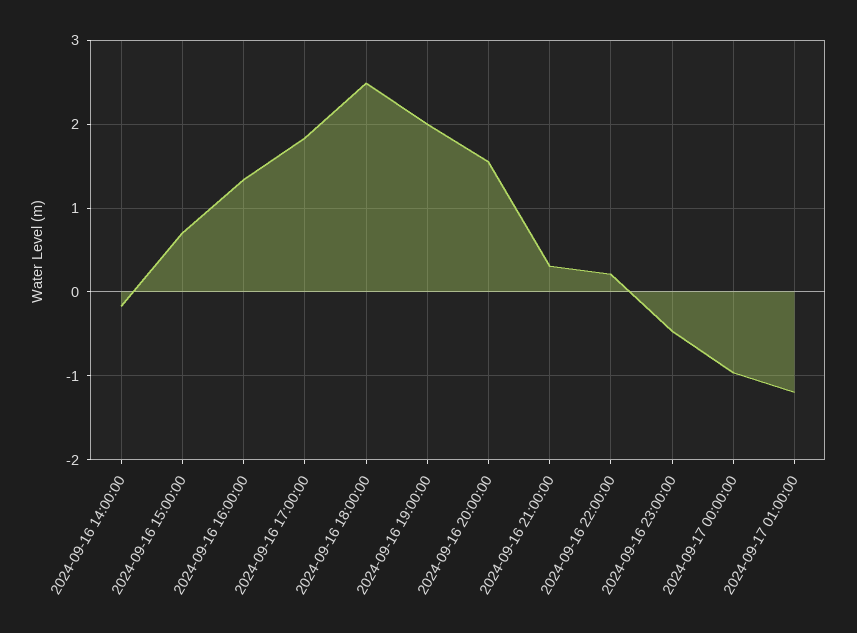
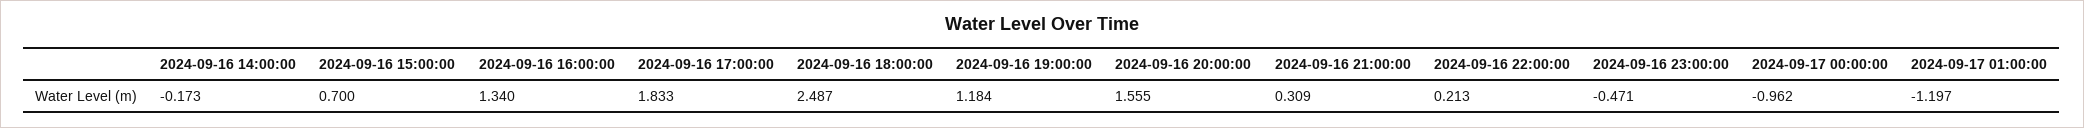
2024-09-16 19:00:00: 2 -> 1.184

